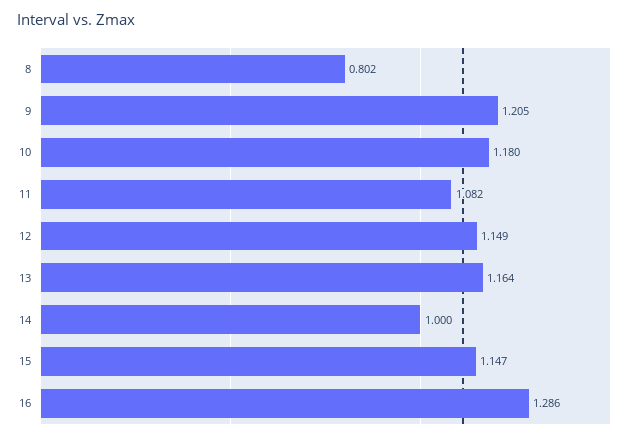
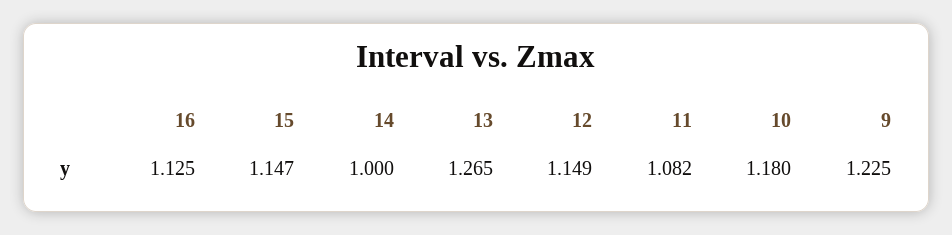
8: 0.802 -> none
9: 1.205 -> 1.225
13: 1.164 -> 1.265
16: 1.286 -> 1.125

